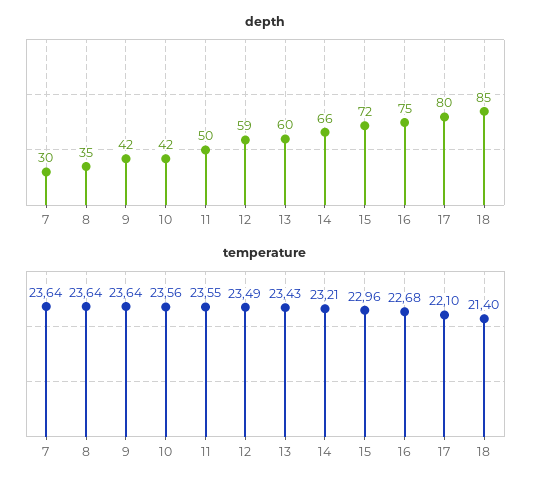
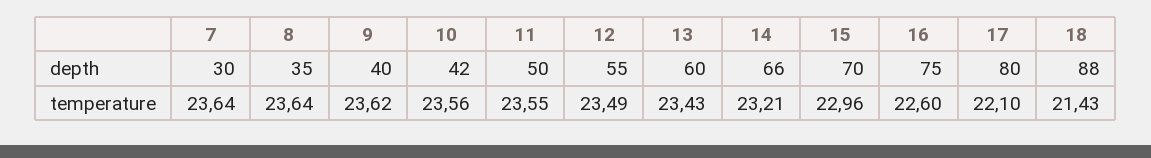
depth, 9: 42 -> 40
depth, 12: 59 -> 55
depth, 15: 72 -> 70
depth, 18: 85 -> 88
temperature, 9: 23.64 -> 23.62
temperature, 16: 22.68 -> 22.6
temperature, 18: 21.4 -> 21.43

